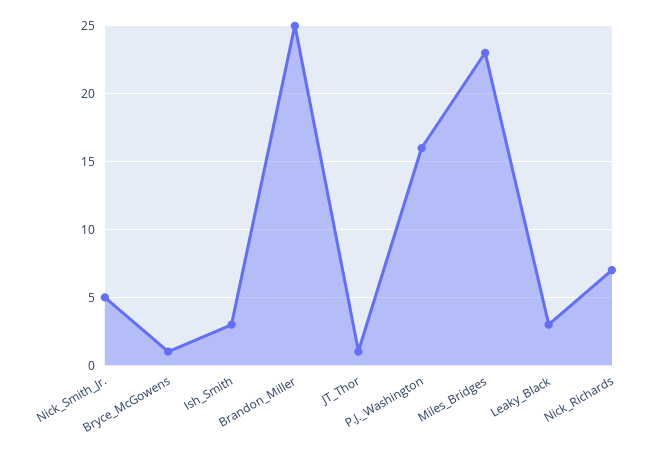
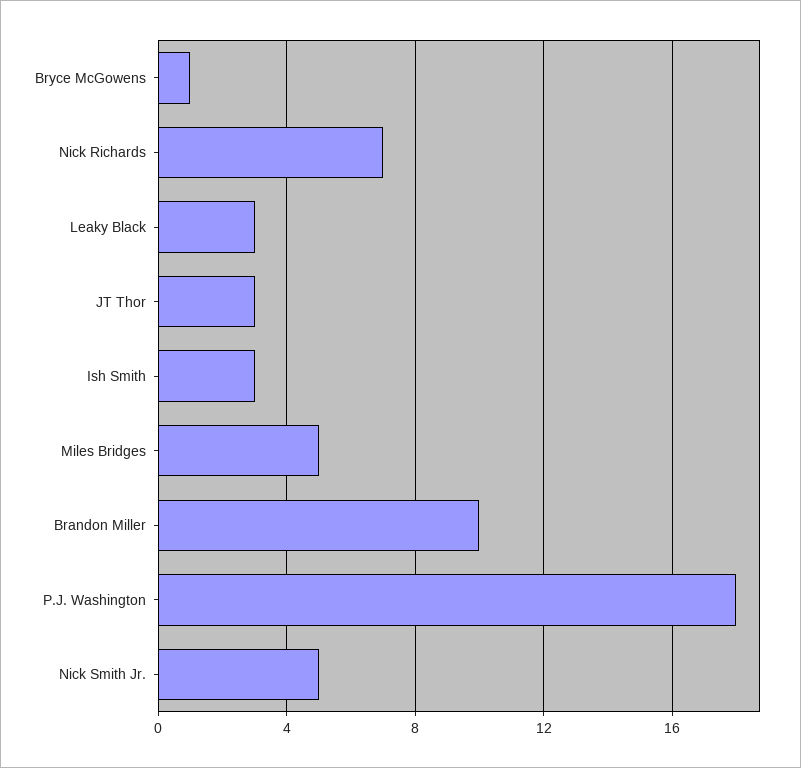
Brandon_Miller: 25 -> 10
JT_Thor: 1 -> 3
P.J._Washington: 16 -> 18
Miles_Bridges: 23 -> 5

